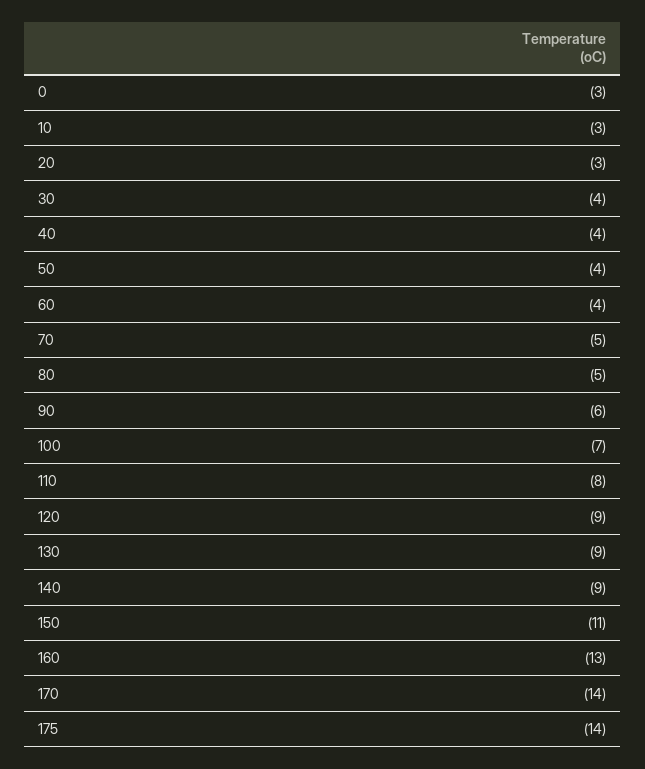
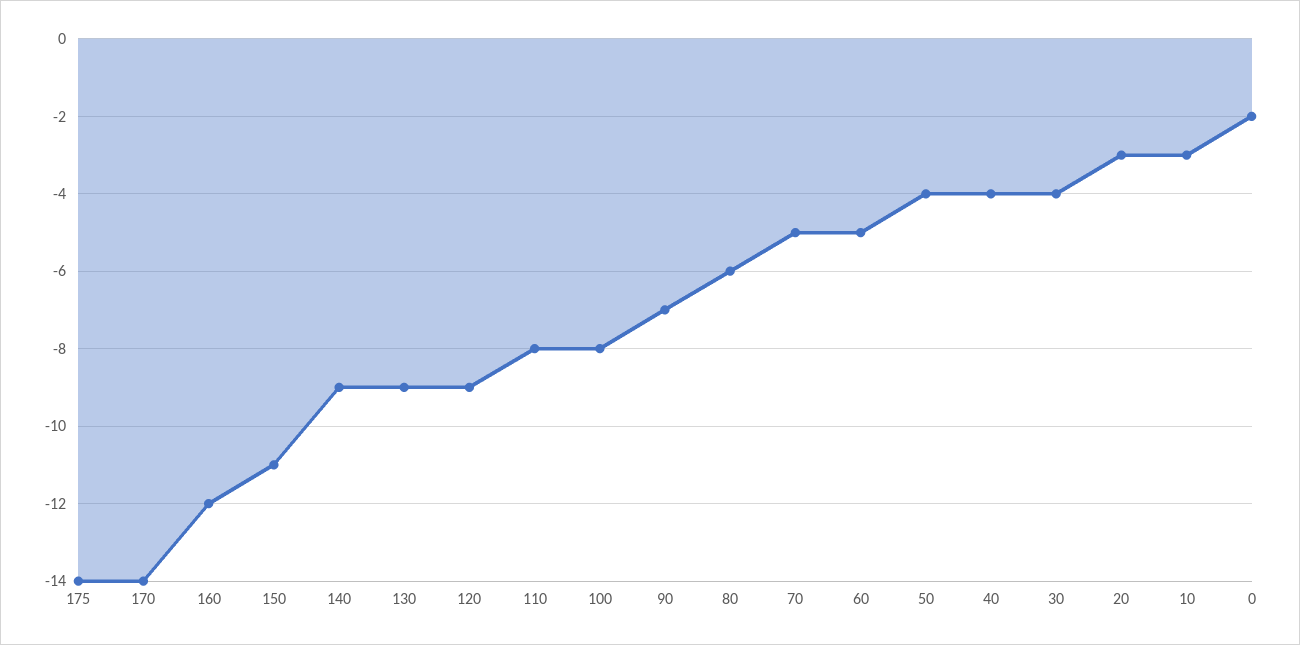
0: -3 -> -2
60: -4 -> -5
80: -5 -> -6
90: -6 -> -7
100: -7 -> -8
160: -13 -> -12

